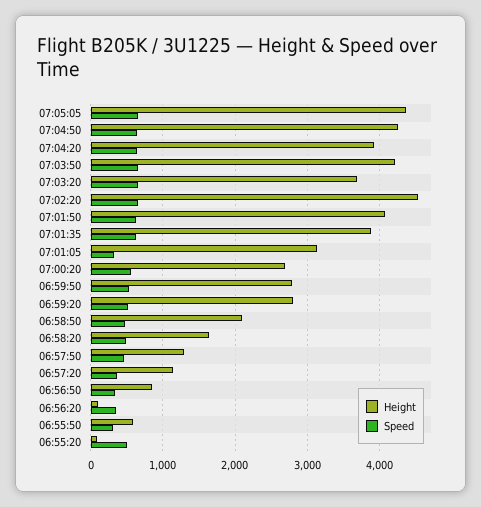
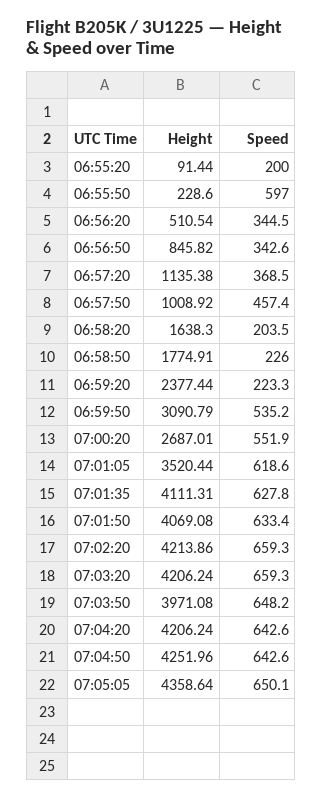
Height, 07:04:20: 3900 -> 4206.24
Height, 07:03:50: 4200 -> 3971.08
Height, 07:03:20: 3700 -> 4206.24
Height, 07:02:20: 4500 -> 4213.86
Height, 07:01:35: 3900 -> 4111.31
Height, 07:01:05: 3100 -> 3520.44
Speed, 07:01:05: 300 -> 618.6
Height, 06:59:50: 2800 -> 3090.79
Height, 06:59:20: 2800 -> 2377.44
Speed, 06:59:20: 500 -> 223.3
Height, 06:58:50: 2100 -> 1774.91
Speed, 06:58:50: 500 -> 226
Speed, 06:58:20: 500 -> 203.5
Height, 06:57:50: 1300 -> 1008.92
Height, 06:56:20: 100 -> 510.54
Height, 06:55:50: 600 -> 228.6
Speed, 06:55:50: 300 -> 597
Speed, 06:55:20: 500 -> 200

